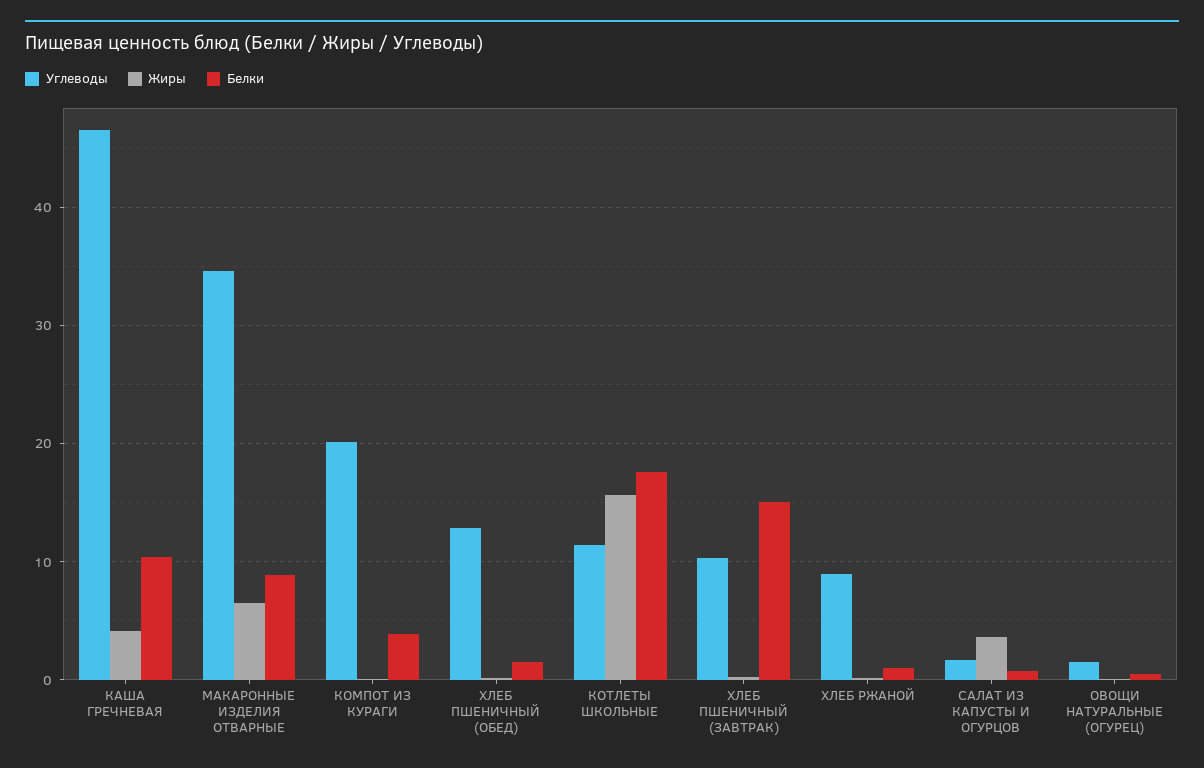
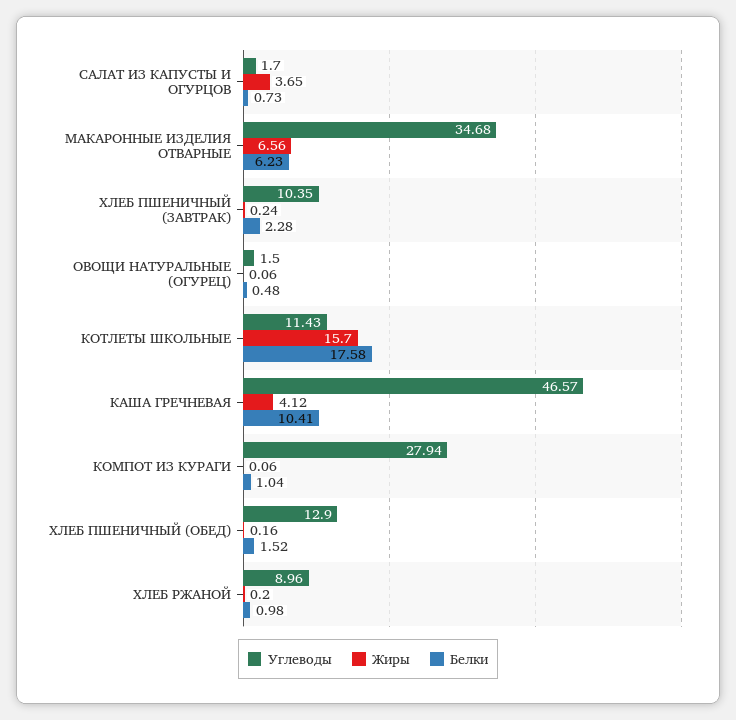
Белки, МАКАРОННЫЕ ИЗДЕЛИЯ ОТВАРНЫЕ: 9 -> 6.23
Углеводы, КОМПОТ ИЗ КУРАГИ: 20 -> 27.94
Белки, КОМПОТ ИЗ КУРАГИ: 4 -> 1.04
Белки, ХЛЕБ ПШЕНИЧНЫЙ (ЗАВТРАК): 15 -> 2.28

